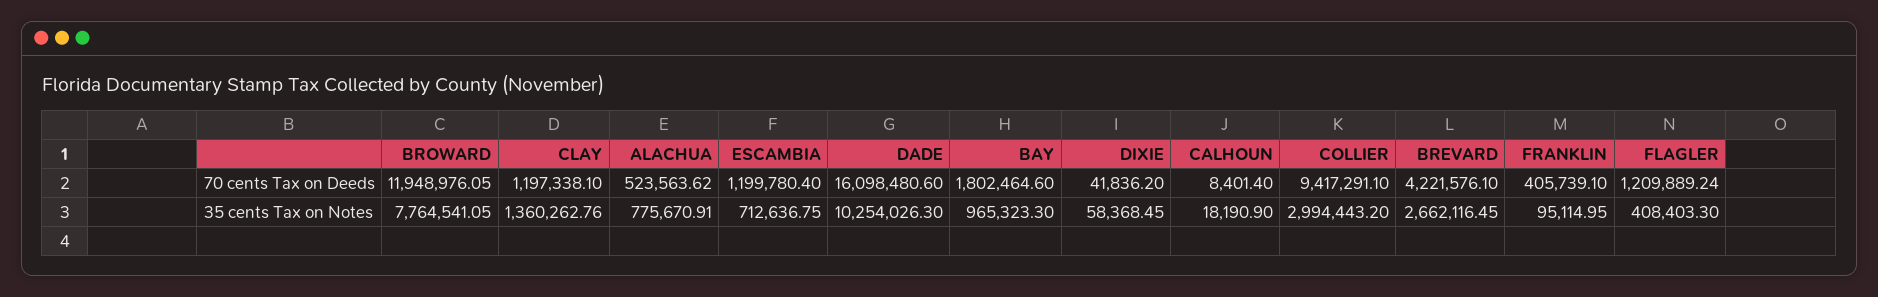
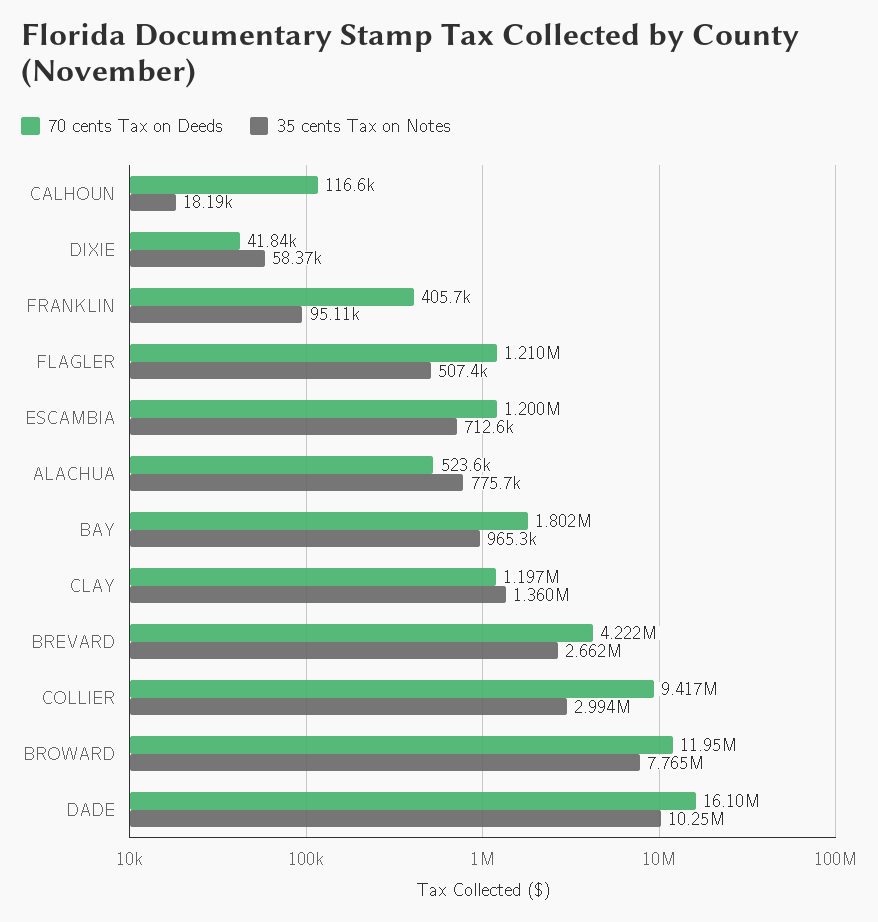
70 cents Tax on Deeds, CALHOUN: 8401.4 -> 116600
35 cents Tax on Notes, FLAGLER: 408403.3 -> 507400

